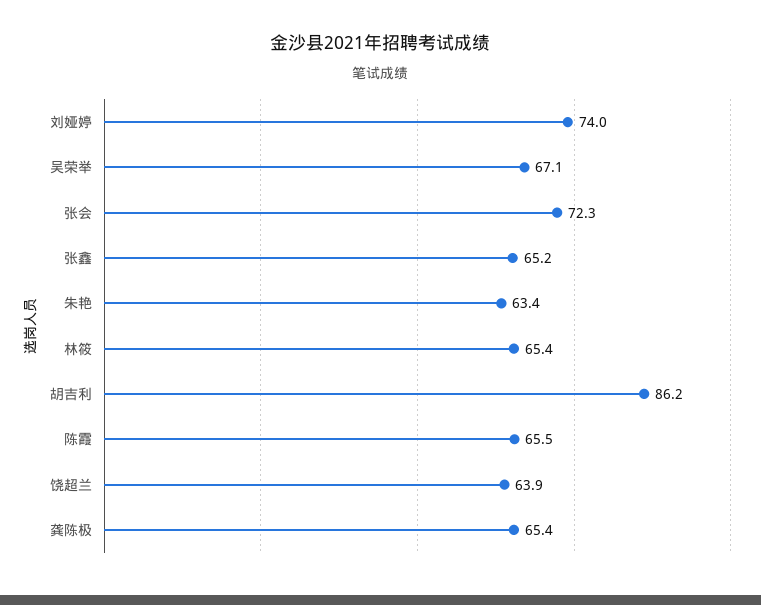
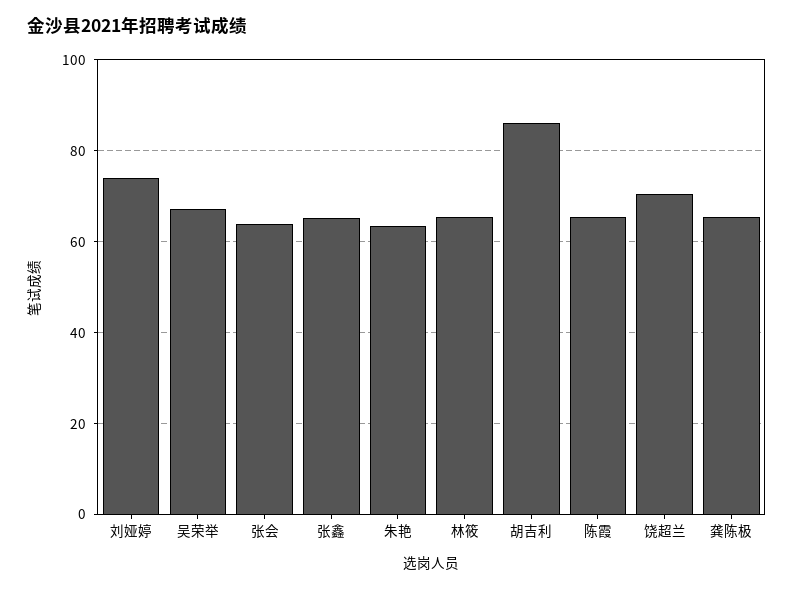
张会: 72.3 -> 64
饶超兰: 63.9 -> 70

